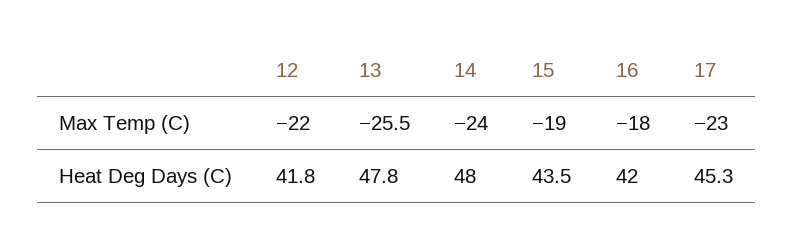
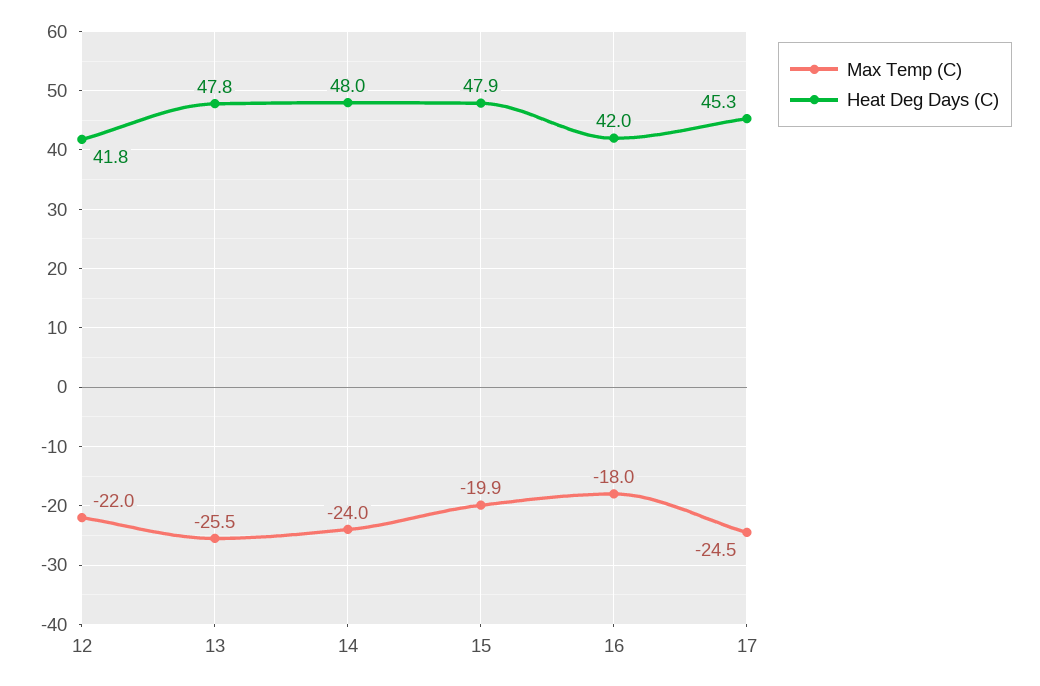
Max Temp (C), 15: -19 -> -19.9
Max Temp (C), 17: -23 -> -24.5
Heat Deg Days (C), 15: 43.5 -> 47.9

